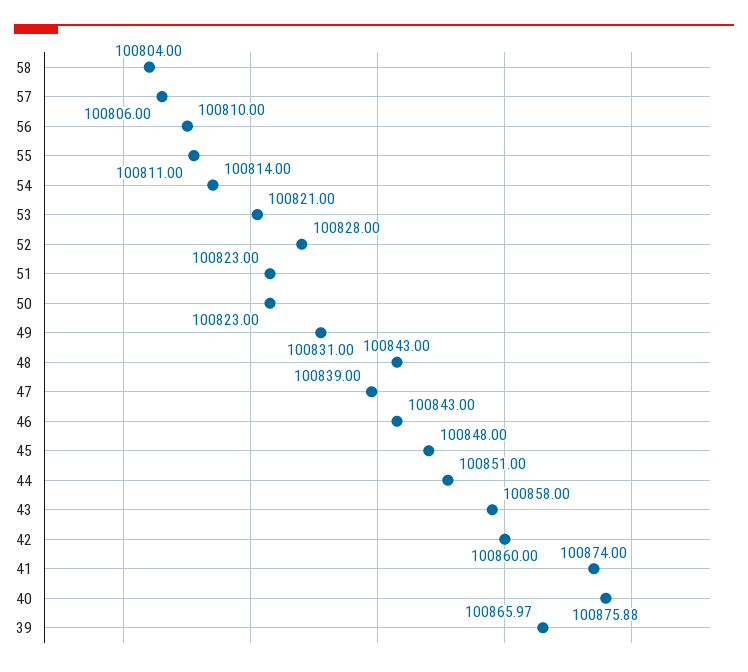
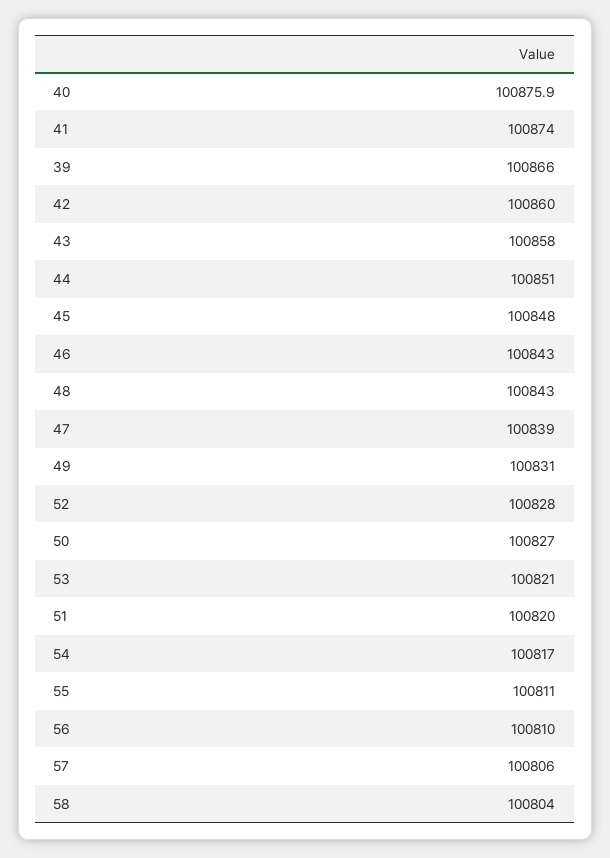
54: 100814 -> 100817
51: 100823 -> 100820
50: 100823 -> 100827

